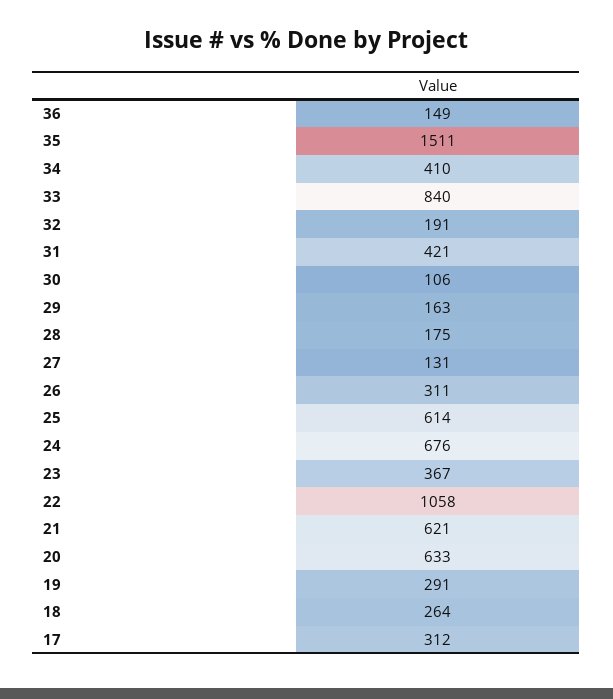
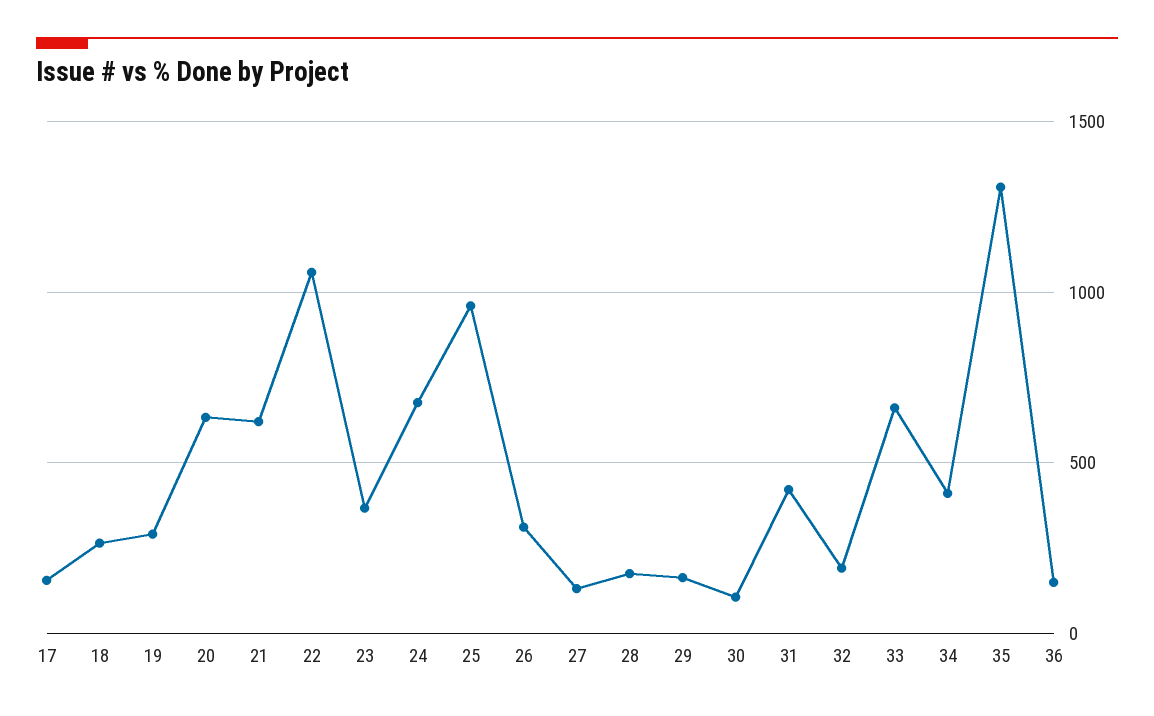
35: 1511 -> 1300
33: 840 -> 650
25: 614 -> 950
17: 312 -> 150

